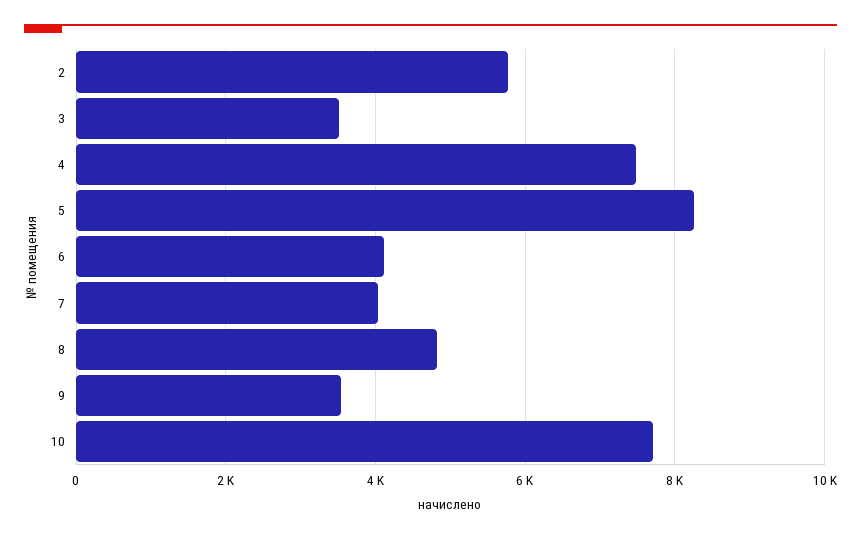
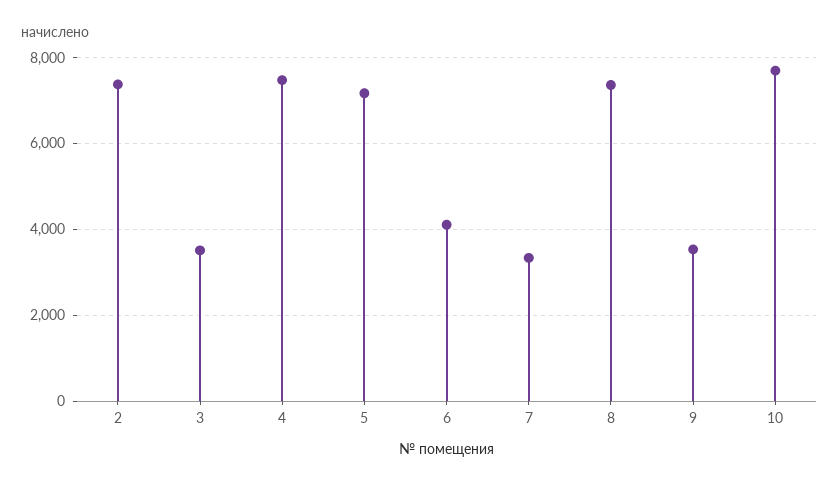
2: 5800 -> 7400
5: 8200 -> 7200
7: 4000 -> 3400
8: 4800 -> 7400

